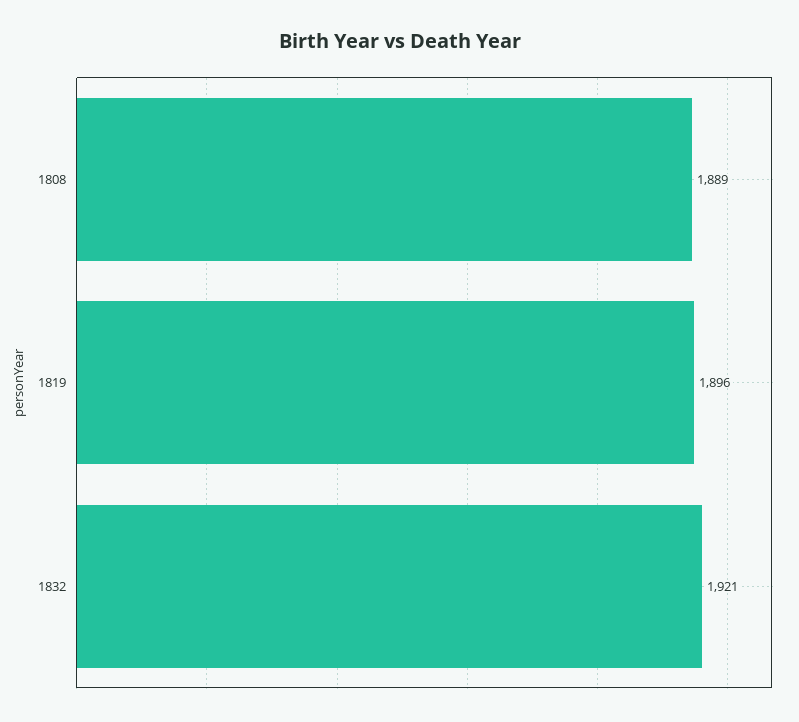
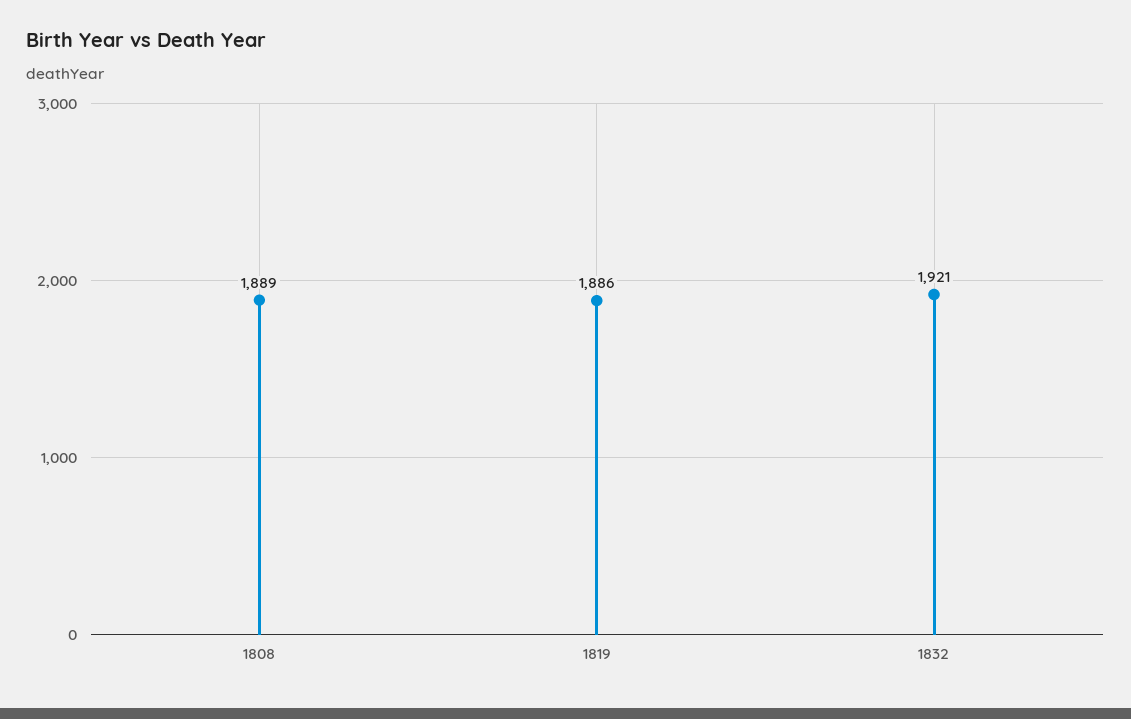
1819: 1896 -> 1886

